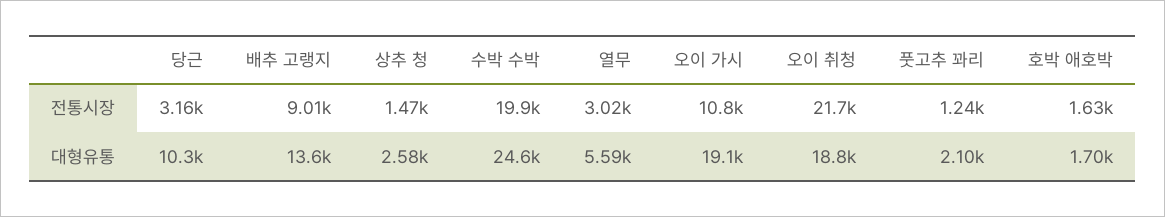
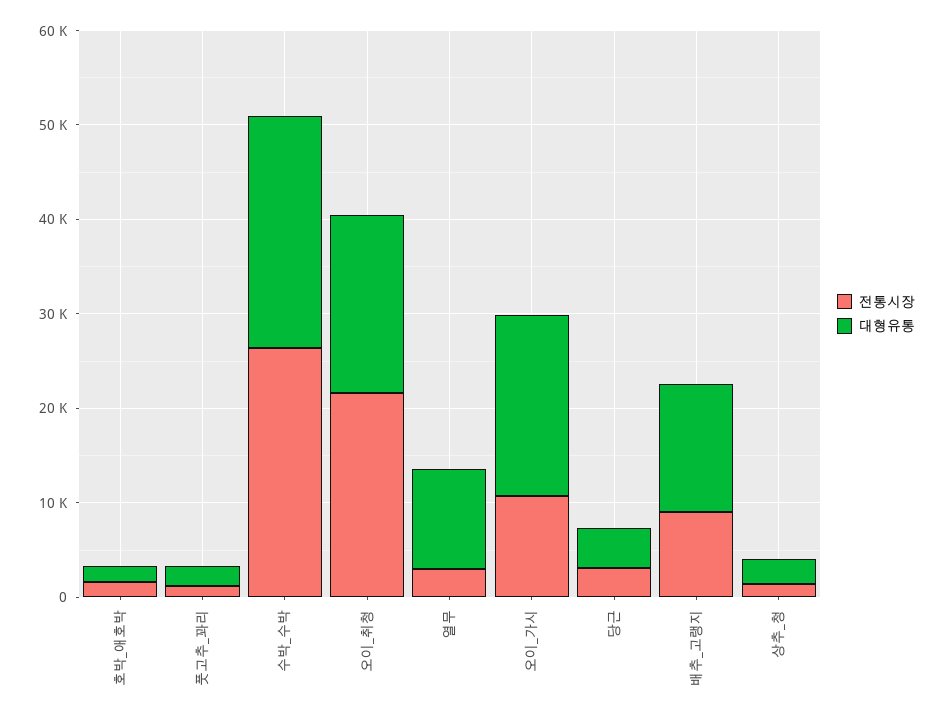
전통시장, 수박 수박: 19900 -> 26000
대형유통, 당근: 10300 -> 4000
대형유통, 열무: 5590 -> 10000

